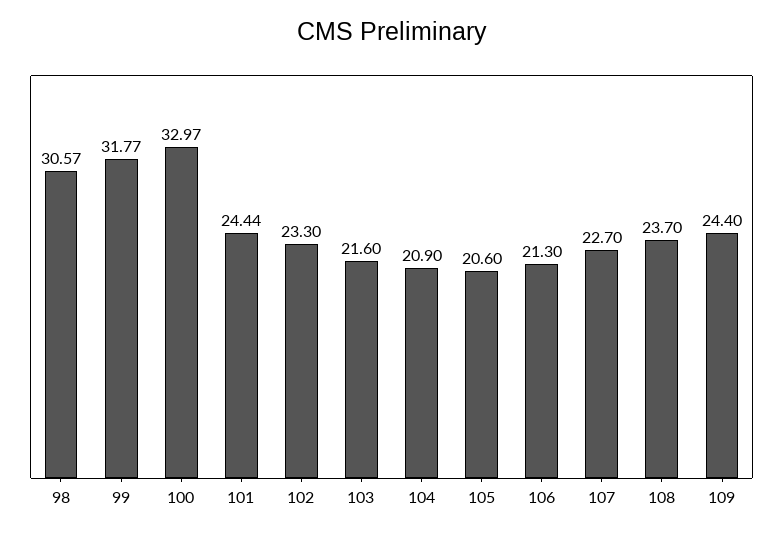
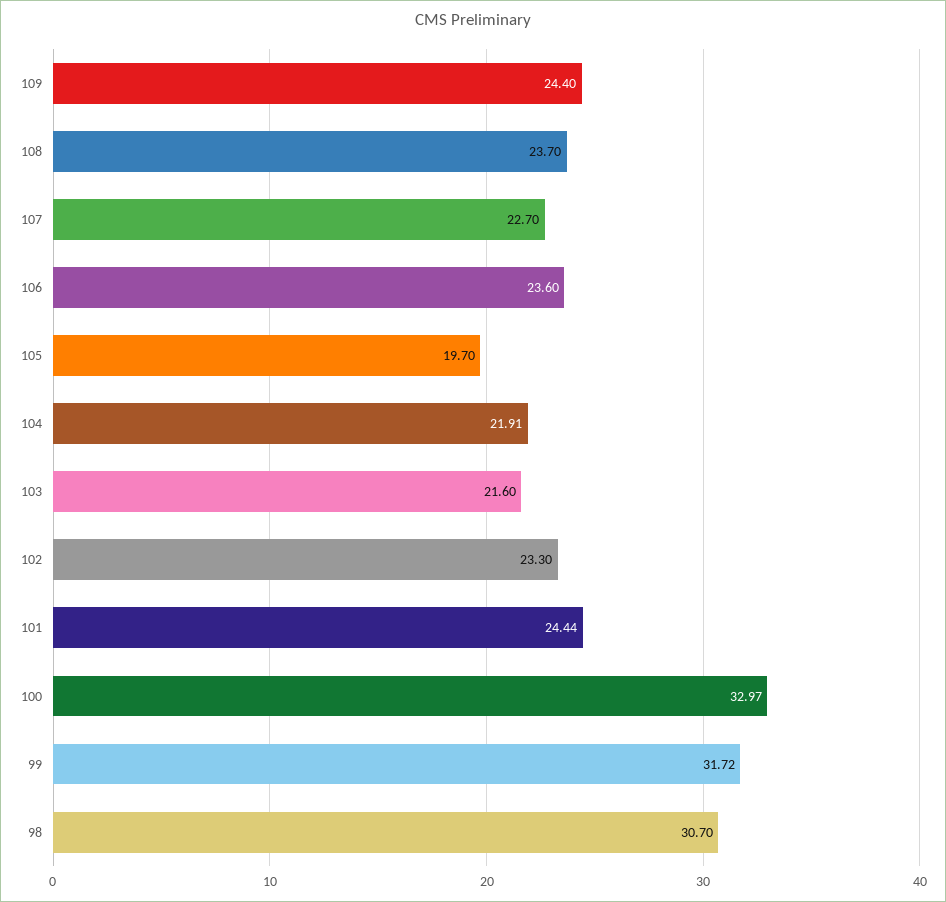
98: 30.57 -> 30.7
99: 31.77 -> 31.72
104: 20.9 -> 21.91
105: 20.6 -> 19.7
106: 21.3 -> 23.6

